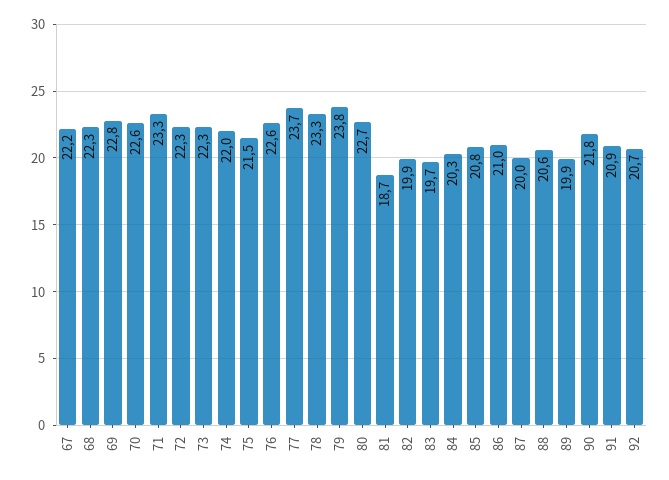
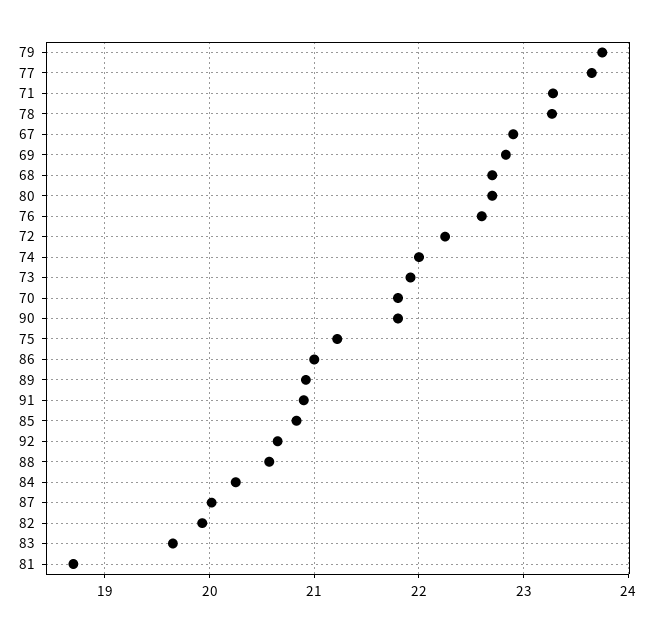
67: 22.2 -> 22.9
68: 22.3 -> 22.7
70: 22.6 -> 21.8
73: 22.3 -> 21.9
75: 21.5 -> 21.2
89: 19.9 -> 20.9

